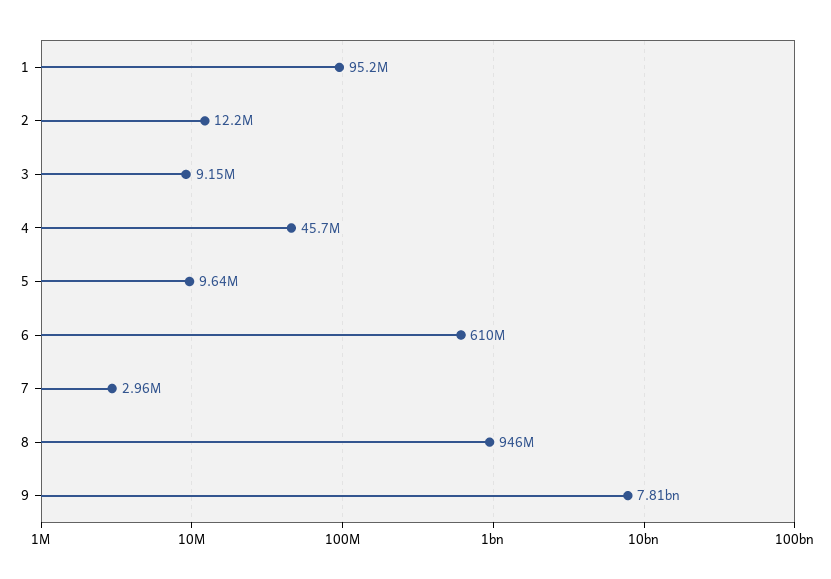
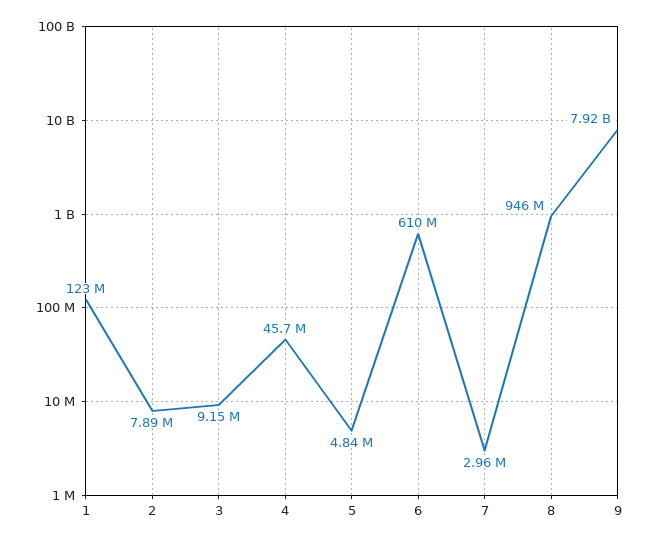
1: 95200000 -> 123000000
2: 12200000 -> 7890000
5: 9640000 -> 4840000
9: 7810000000 -> 7920000000

